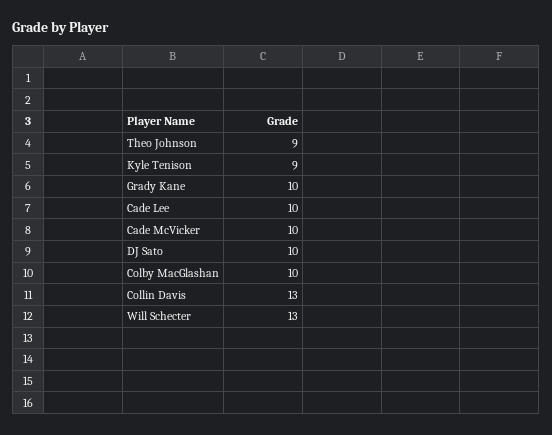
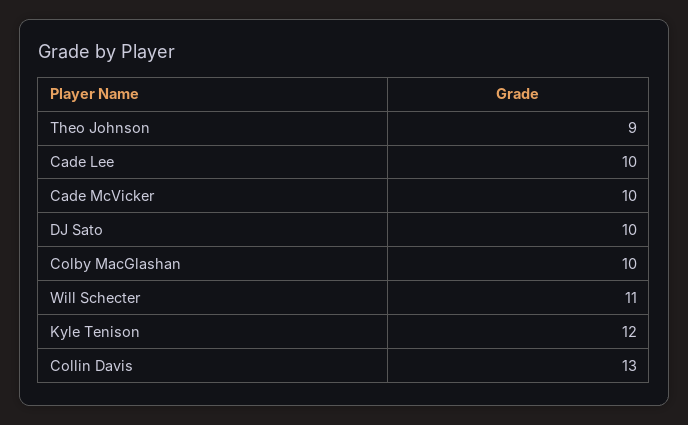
Kyle Tenison: 9 -> 12
Grady Kane: 10 -> none
Will Schecter: 13 -> 11

